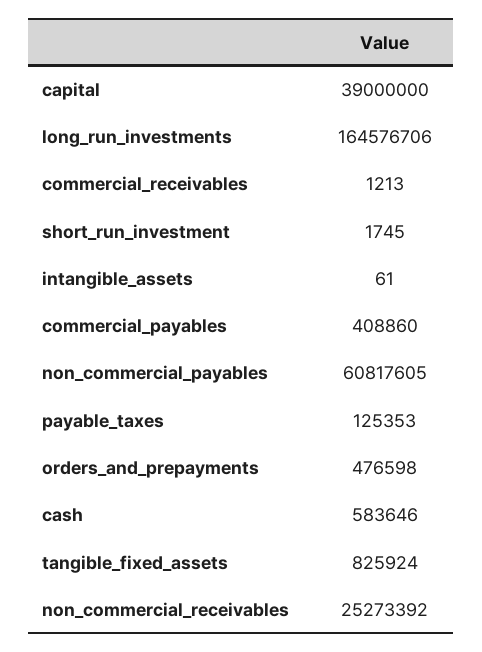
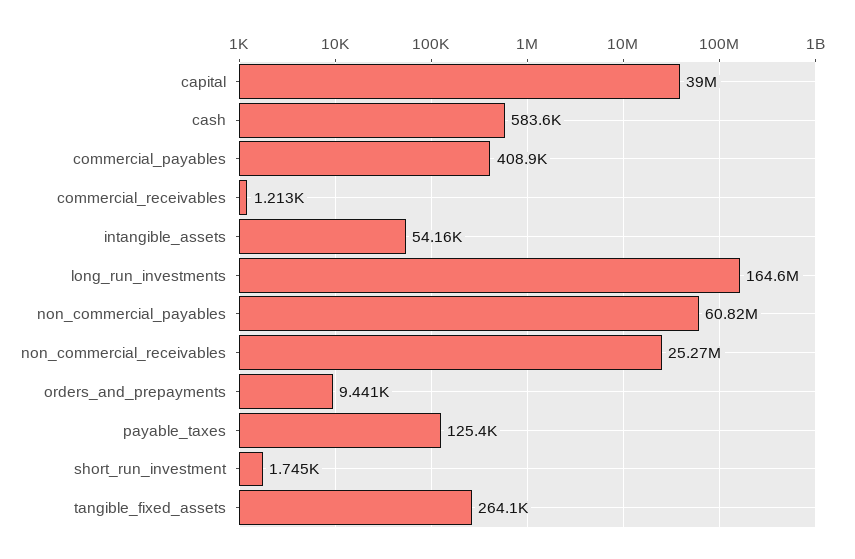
intangible_assets: 61 -> 54160
orders_and_prepayments: 476598 -> 9441
tangible_fixed_assets: 825924 -> 264100

